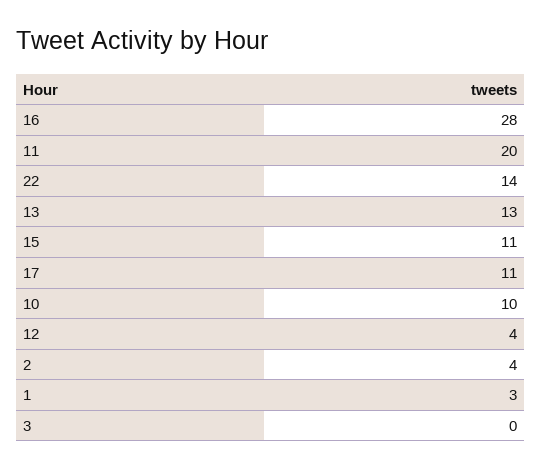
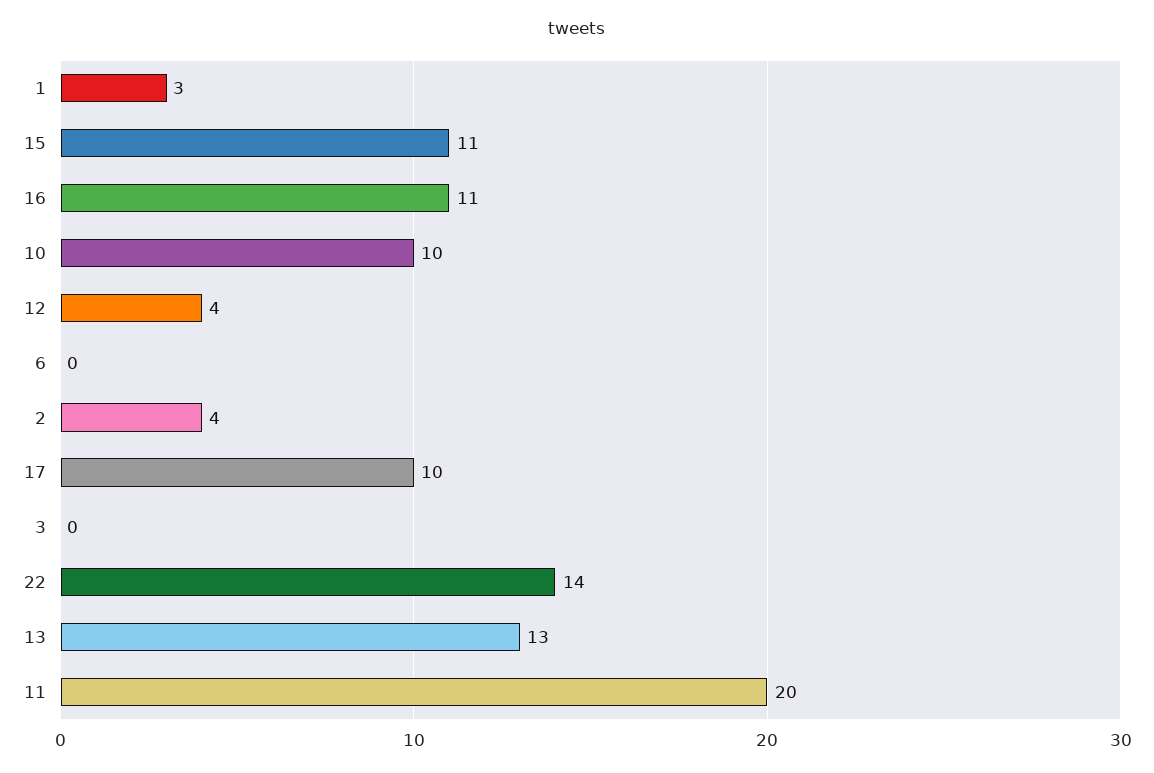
16: 28 -> 11
17: 11 -> 10
6: none -> 0

